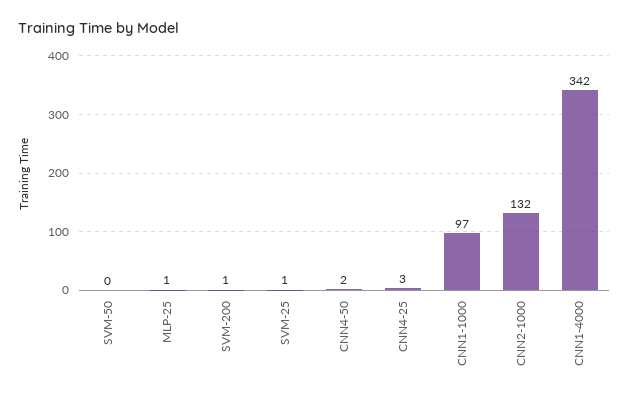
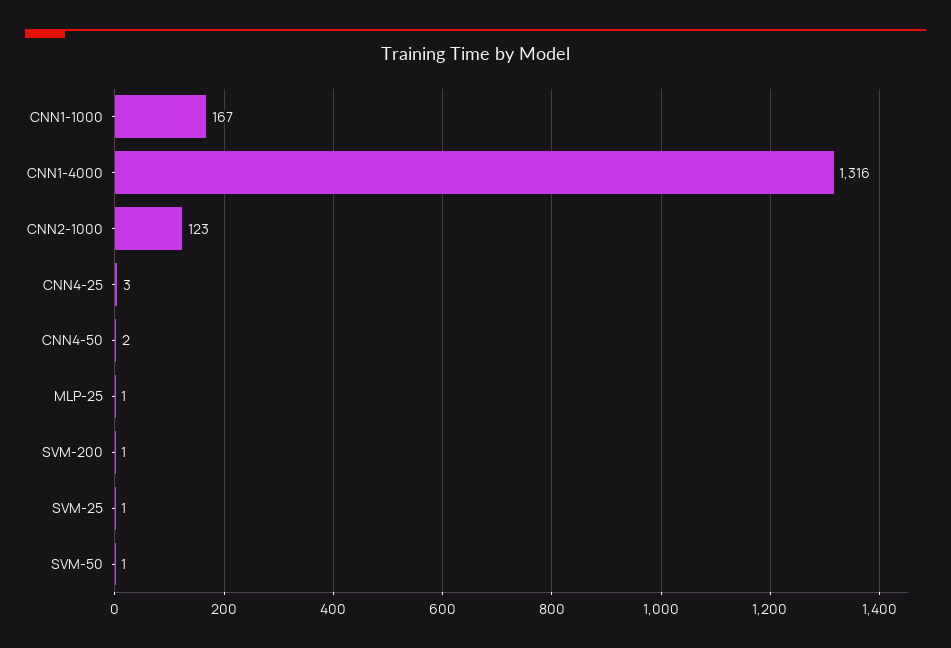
SVM-50: 0 -> 1
CNN1-1000: 97 -> 167
CNN2-1000: 132 -> 123
CNN1-4000: 342 -> 1316

